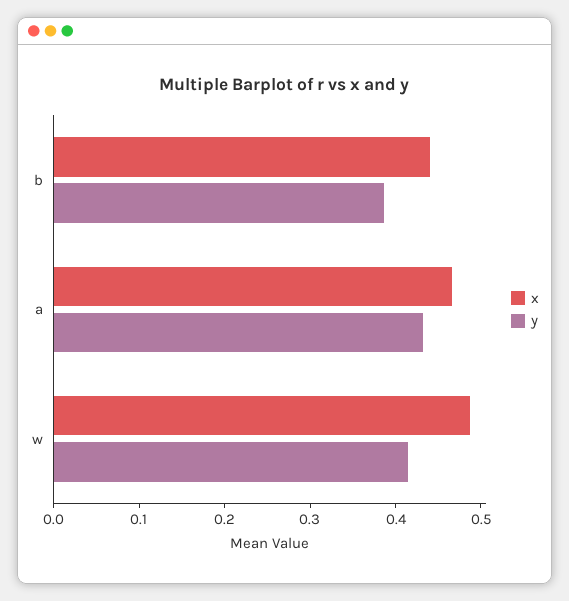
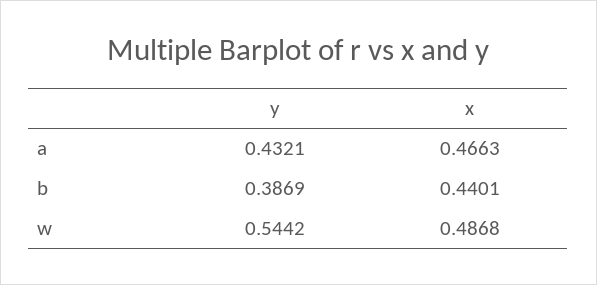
y, w: 0.42 -> 0.5442

